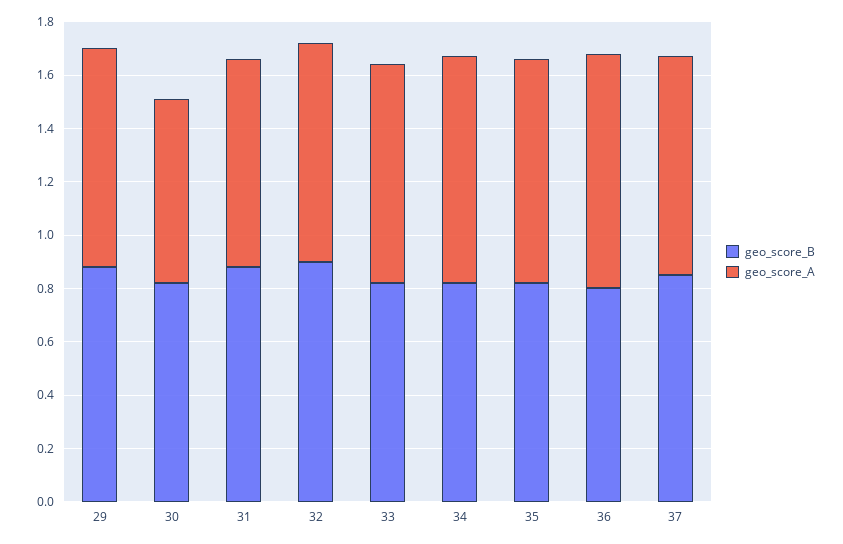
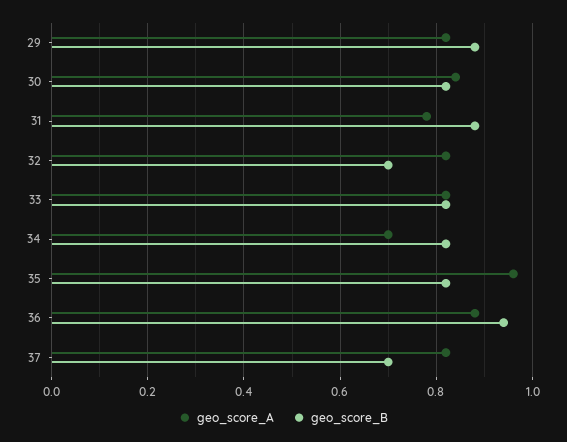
geo_score_A, 30: 0.7 -> 0.85
geo_score_B, 32: 0.9 -> 0.7
geo_score_A, 34: 0.85 -> 0.7
geo_score_A, 35: 0.85 -> 0.95
geo_score_B, 36: 0.8 -> 0.95
geo_score_B, 37: 0.85 -> 0.7

